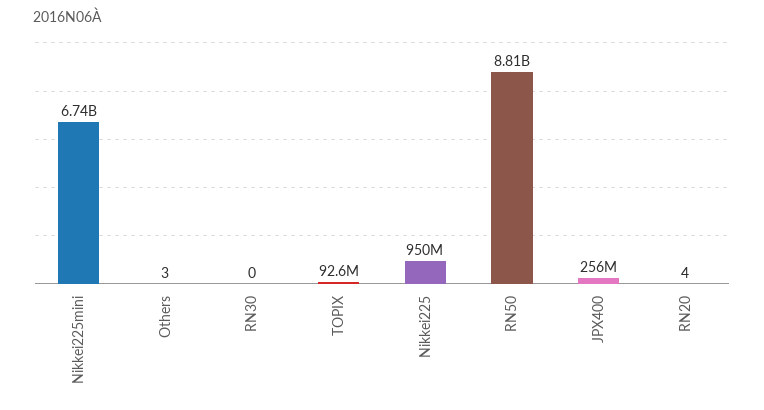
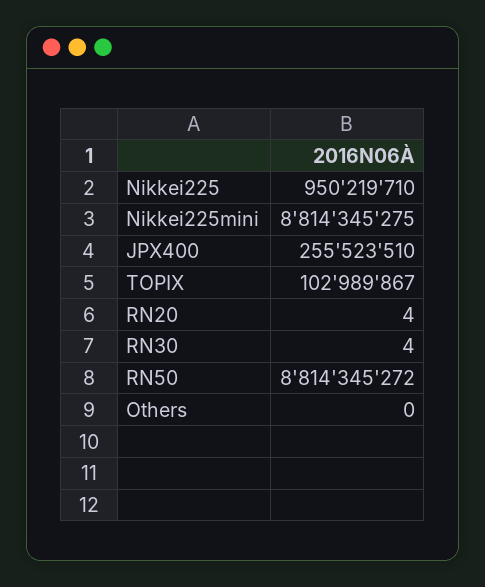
Nikkei225mini: 6740000000 -> 8814345275
Others: 3 -> 0
RN30: 0 -> 4
TOPIX: 92600000 -> 102989867

